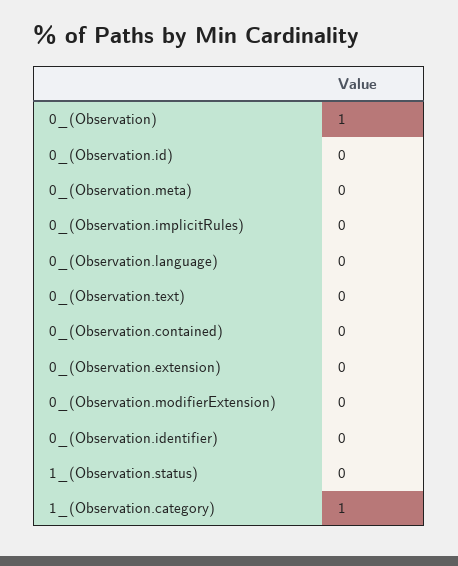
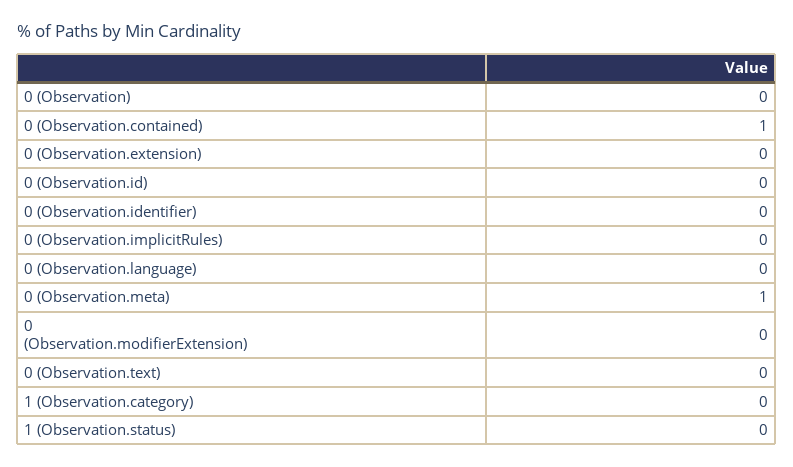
0_(Observation): 1 -> 0
0_(Observation.meta): 0 -> 1
0_(Observation.contained): 0 -> 1
1_(Observation.category): 1 -> 0

